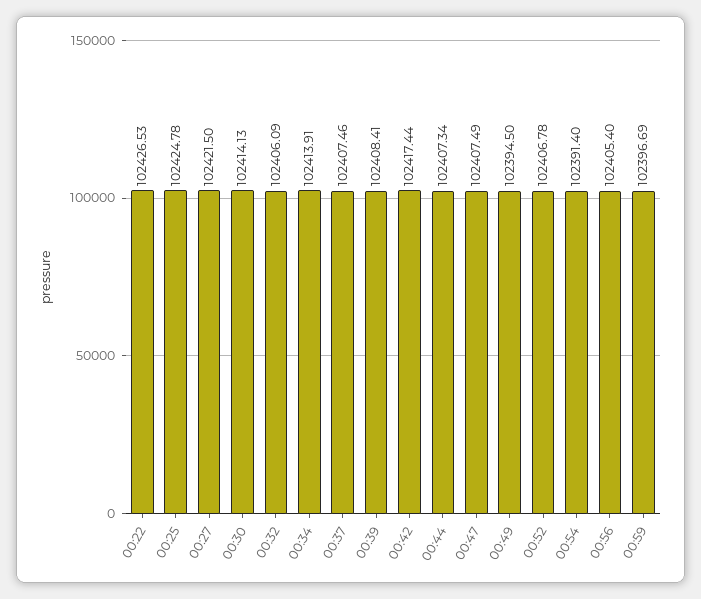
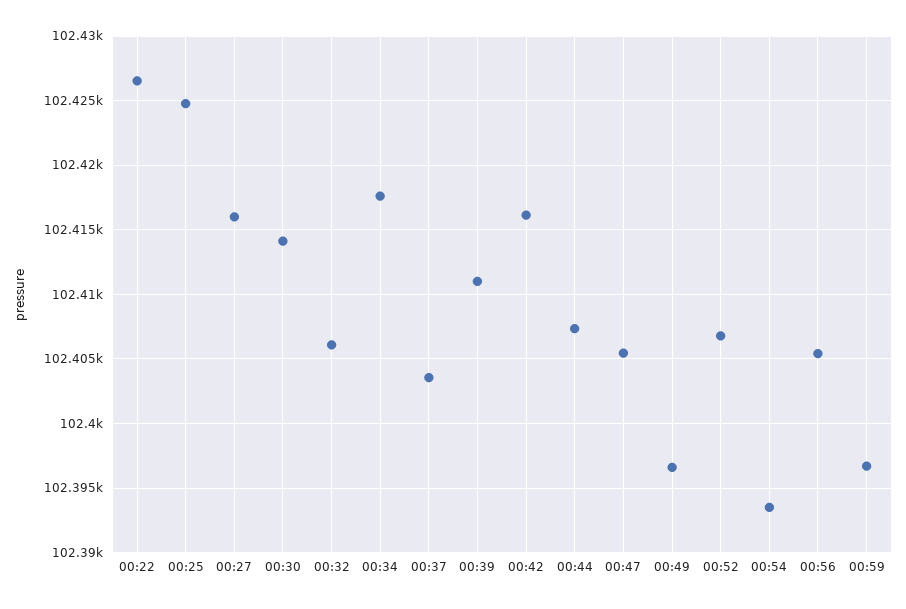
00:27: 102421.5 -> 102416
00:34: 102413.91 -> 102417.5
00:37: 102407.46 -> 102403.5
00:39: 102408.41 -> 102411
00:42: 102417.44 -> 102416
00:47: 102407.49 -> 102405.5
00:49: 102394.5 -> 102396.5
00:54: 102391.4 -> 102393.5

